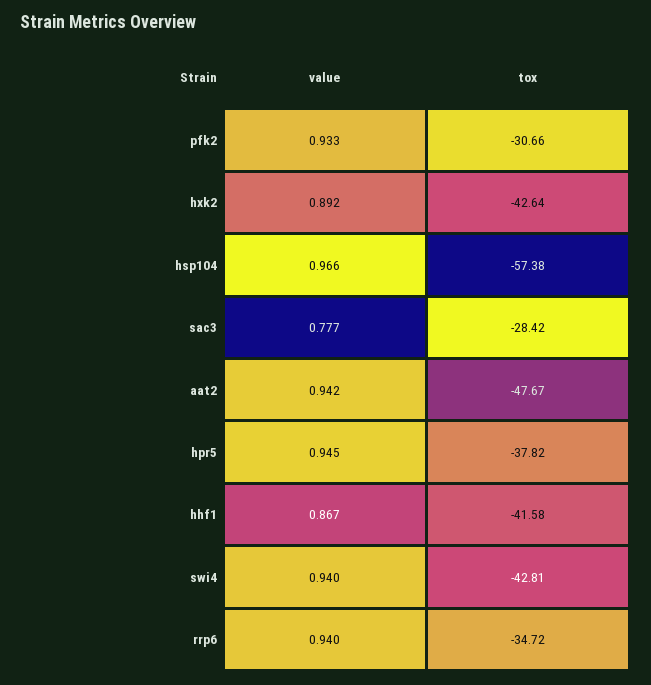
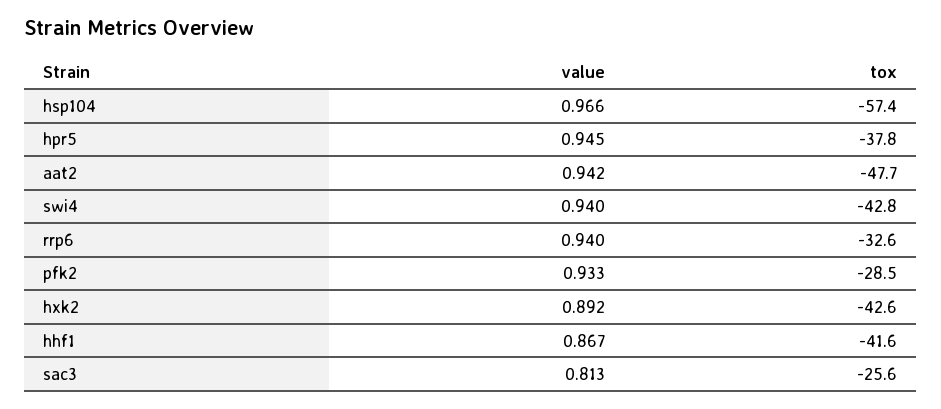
tox, pfk2: -30.66 -> -28.5
value, sac3: 0.777 -> 0.813
tox, sac3: -28.42 -> -25.6
tox, rrp6: -34.72 -> -32.6

